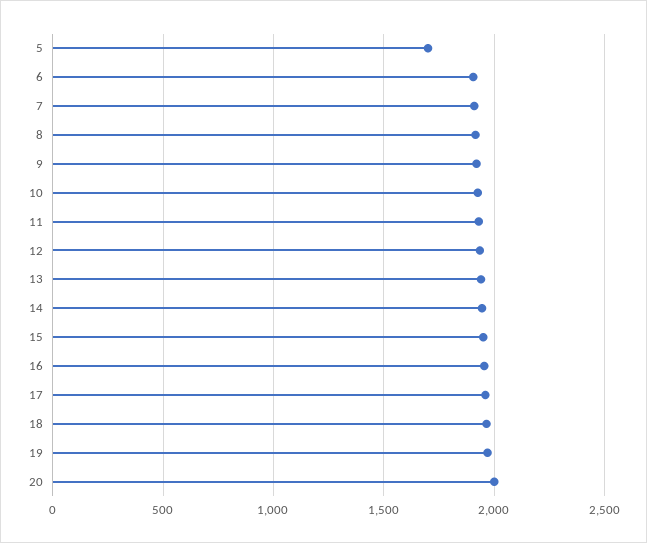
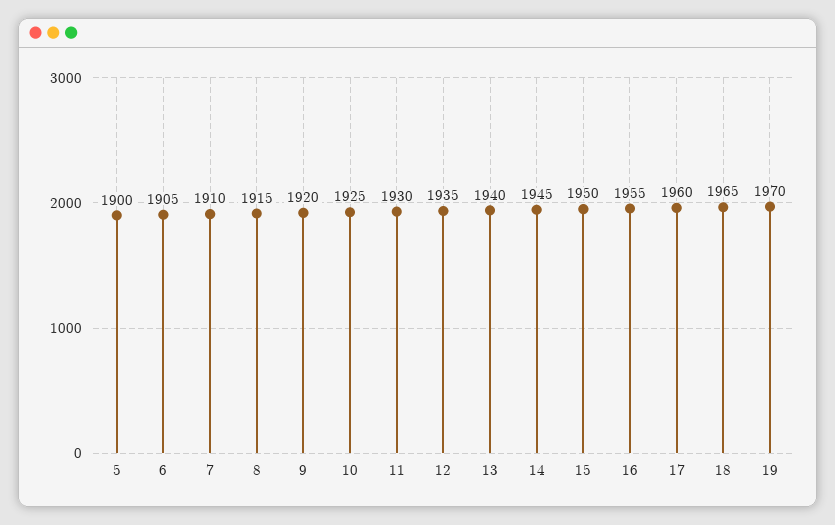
5: 1700 -> 1900
20: 2000 -> none

